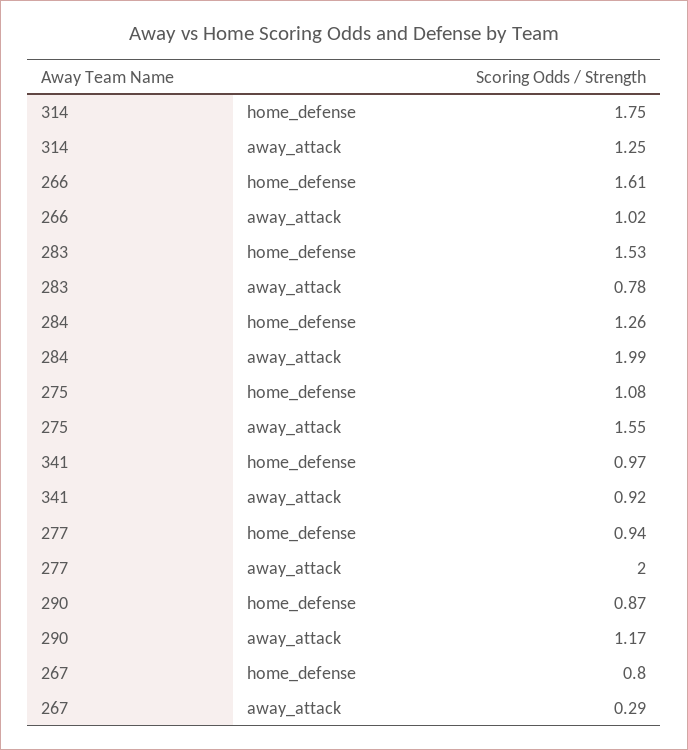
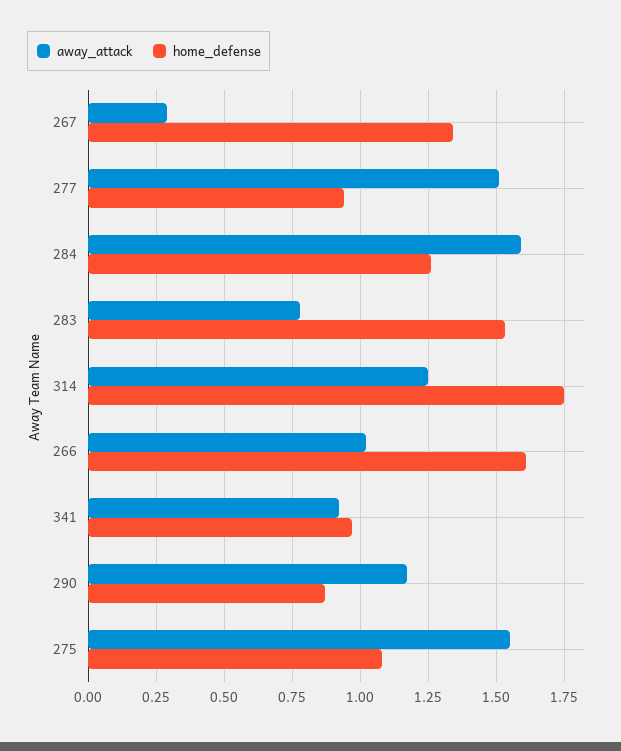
away_attack, 284: 1.99 -> 1.6
away_attack, 277: 2 -> 1.5
home_defense, 267: 0.8 -> 1.35

